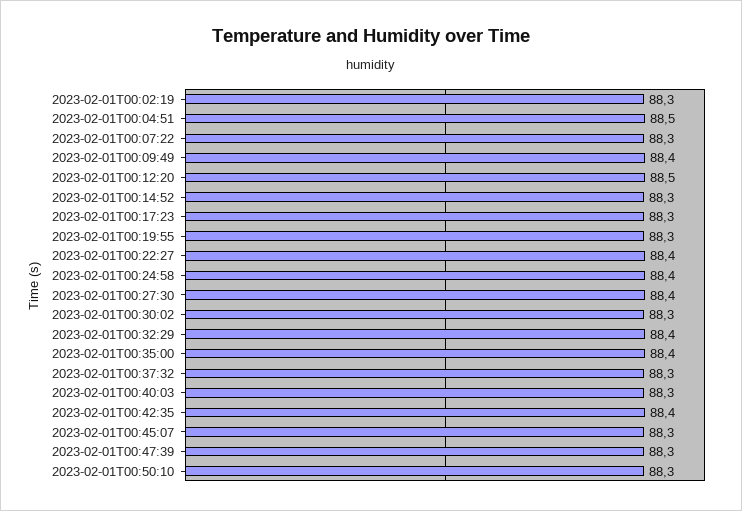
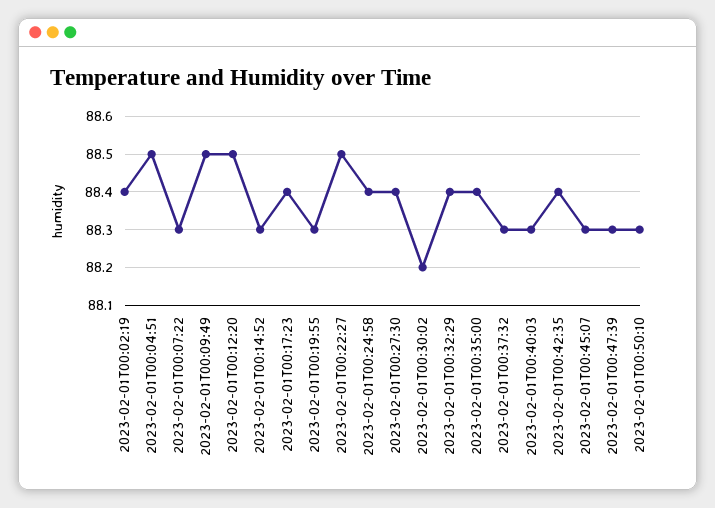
2023-02-01T00:02:19: 88.3 -> 88.4
2023-02-01T00:09:49: 88.4 -> 88.5
2023-02-01T00:17:23: 88.3 -> 88.4
2023-02-01T00:22:27: 88.4 -> 88.5
2023-02-01T00:30:02: 88.3 -> 88.2

